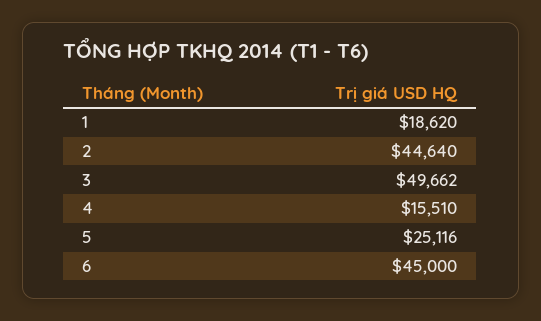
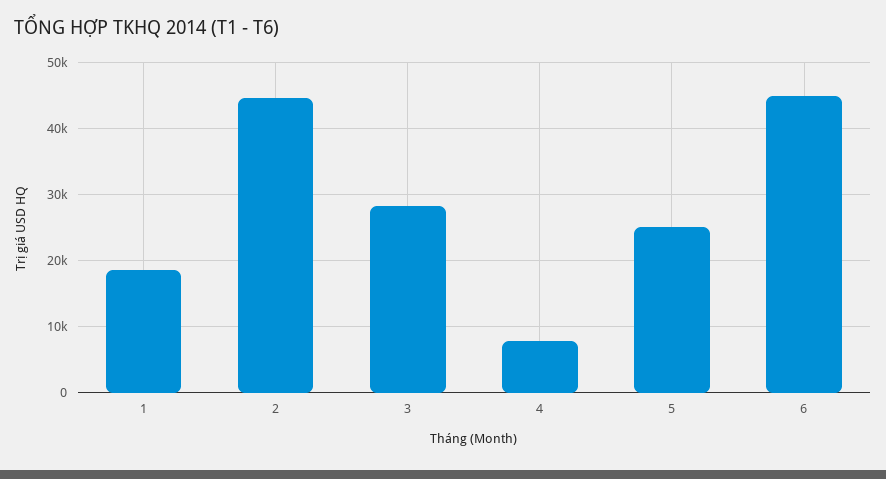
3: 49662 -> 28000
4: 15510 -> 8000

